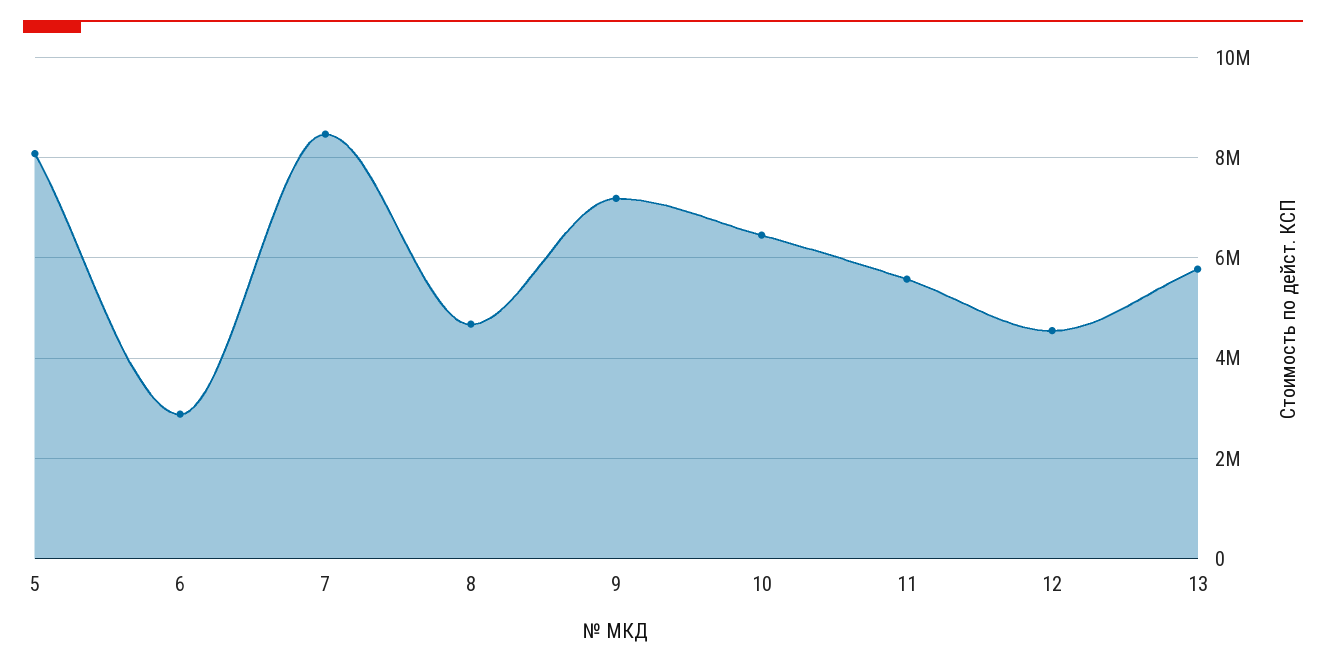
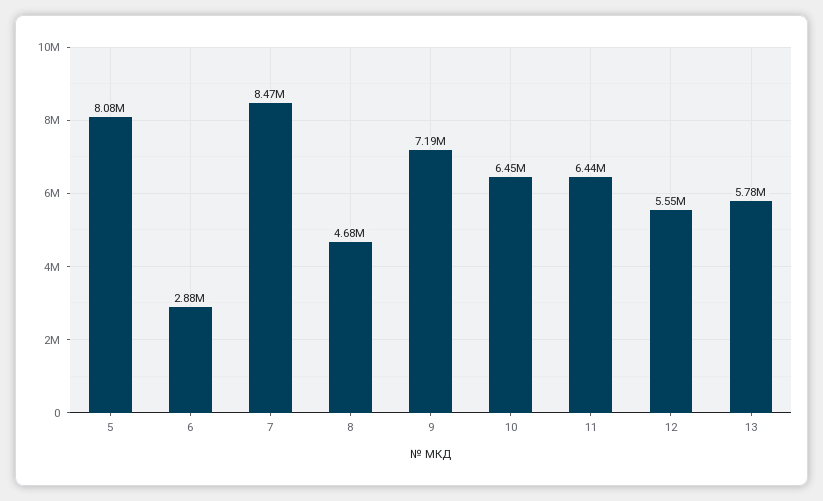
11: 5600000 -> 6440000
12: 4600000 -> 5550000

